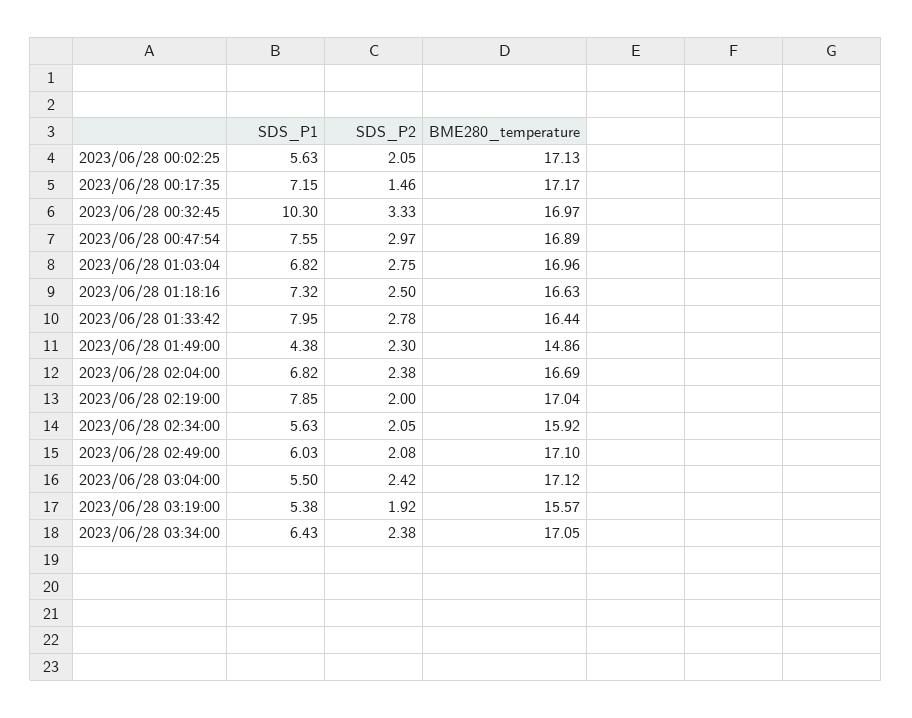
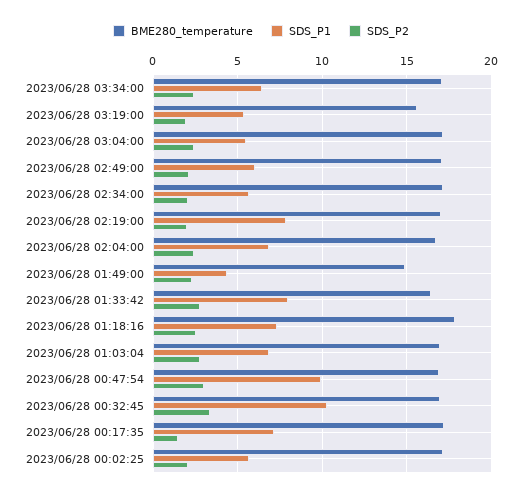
SDS_P1, 2023/06/28 00:47:54: 7.55 -> 10
BME280_temperature, 2023/06/28 01:18:16: 16.63 -> 18
BME280_temperature, 2023/06/28 02:34:00: 15.92 -> 17

